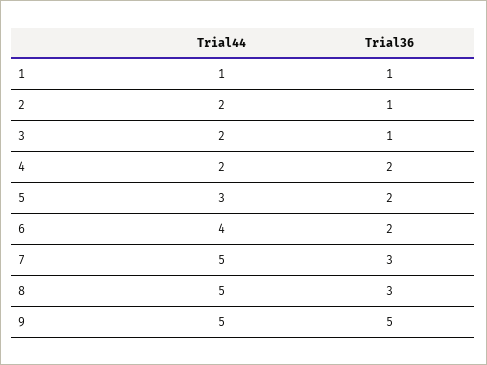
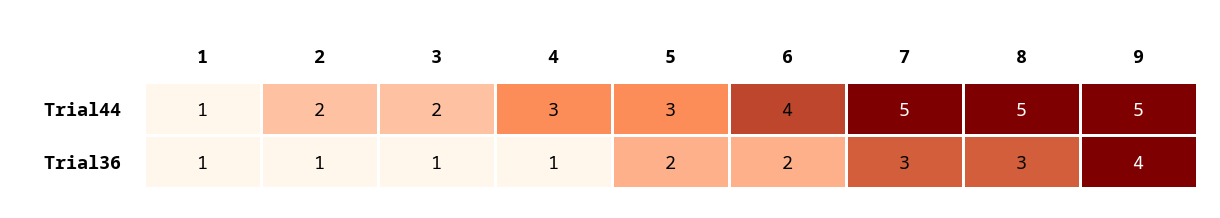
Trial44, 4: 2 -> 3
Trial36, 4: 2 -> 1
Trial36, 9: 5 -> 4

